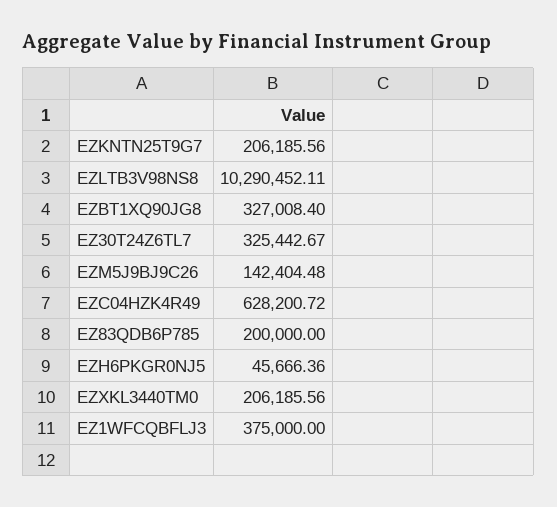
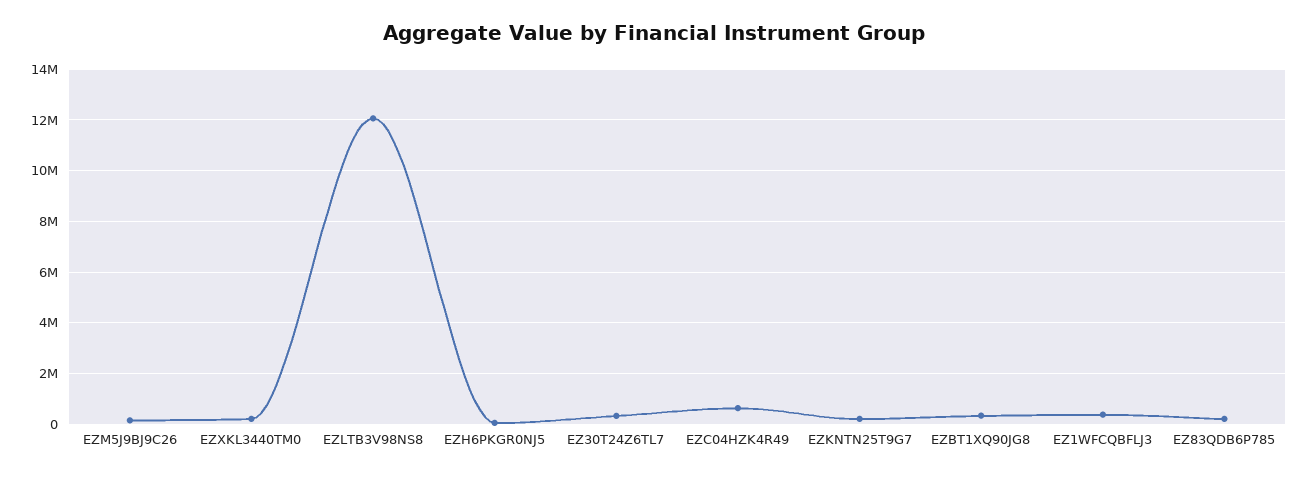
EZLTB3V98NS8: 10290452.11 -> 12000000

